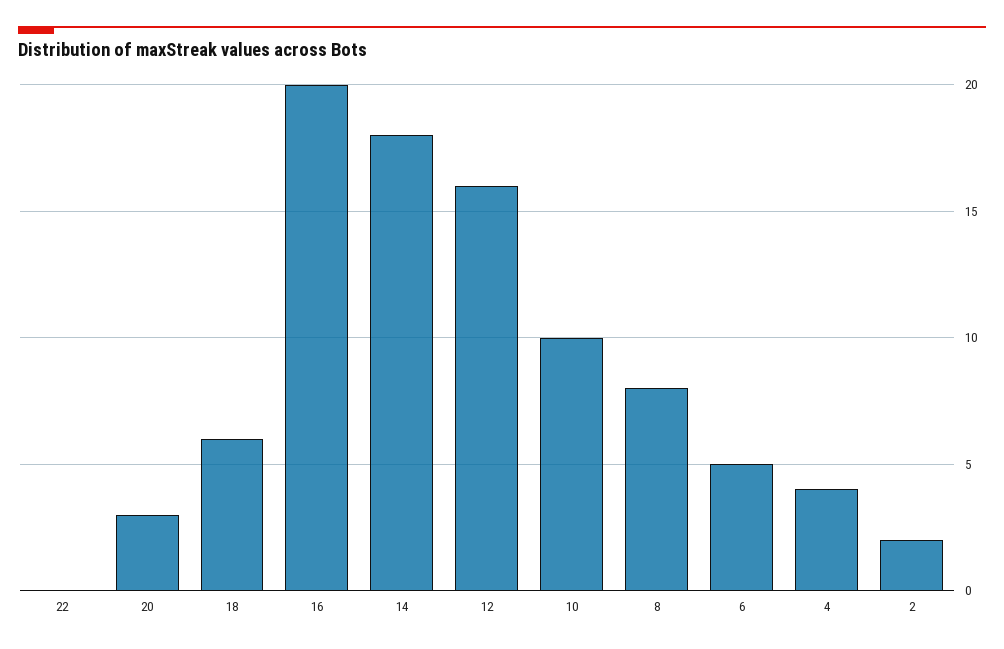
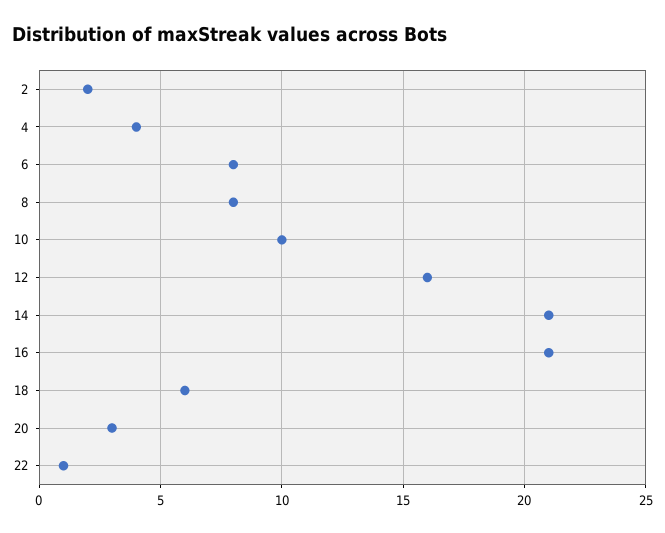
22: 0 -> 1
16: 20 -> 21
14: 18 -> 21
6: 5 -> 8

